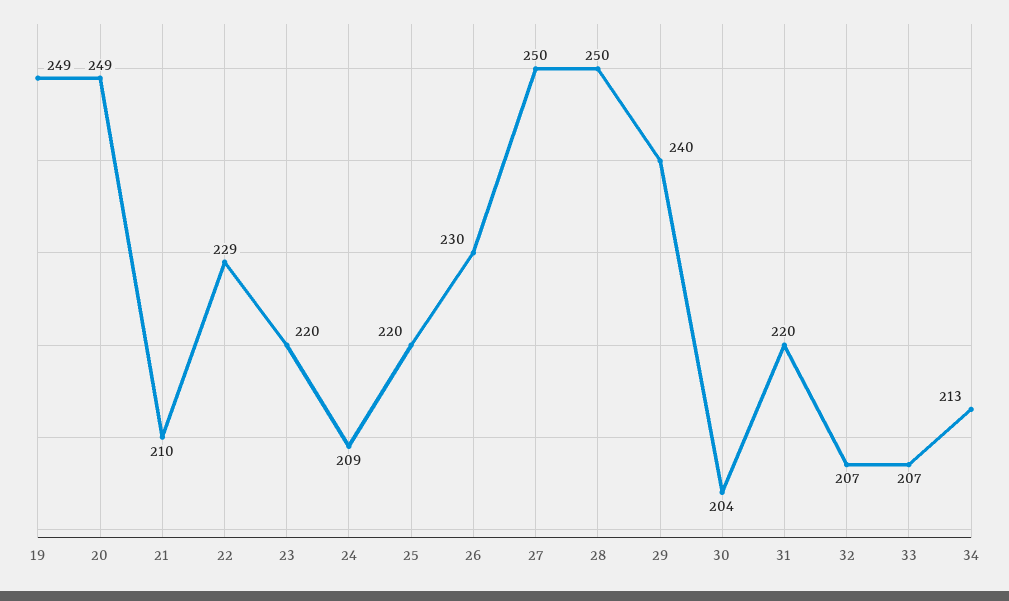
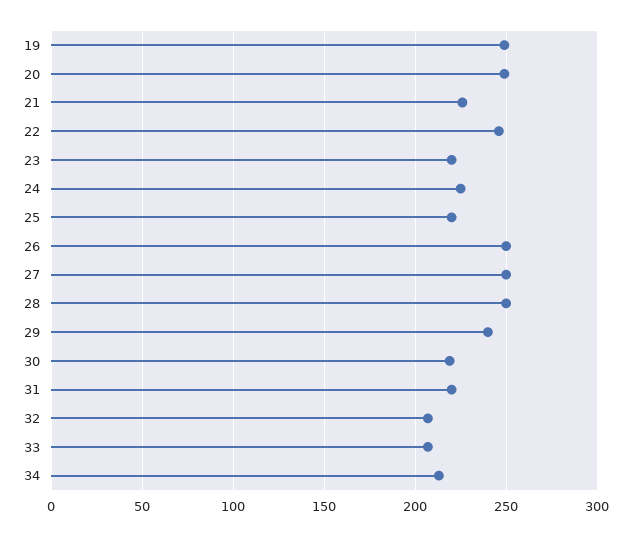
21: 210 -> 225
22: 229 -> 245
24: 209 -> 225
26: 230 -> 250
30: 204 -> 220

